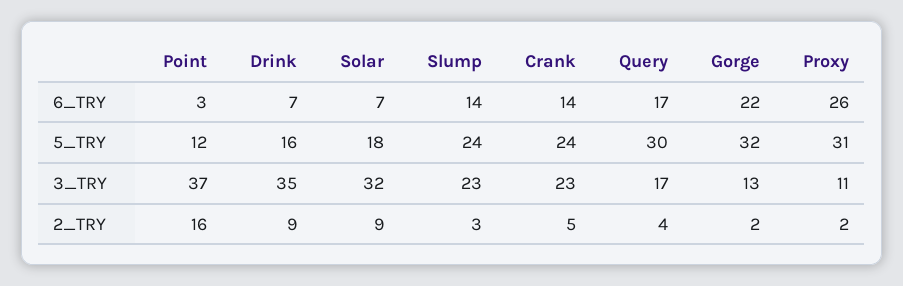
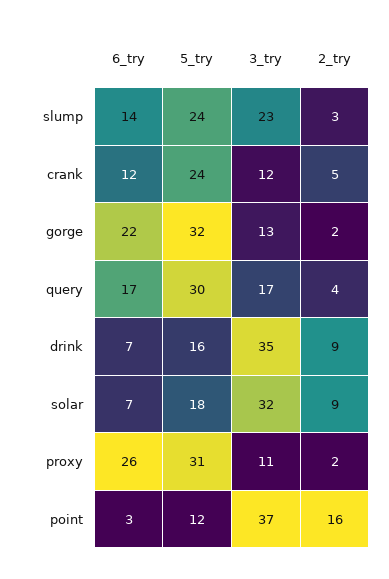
Crank, 6_TRY: 14 -> 12
Crank, 3_TRY: 23 -> 12

